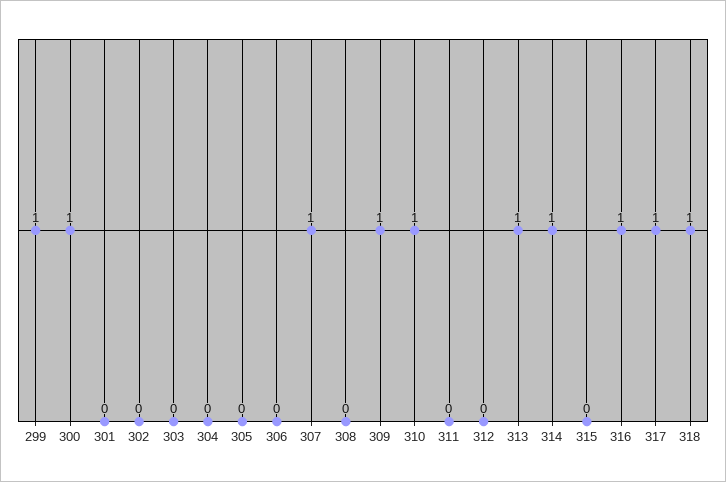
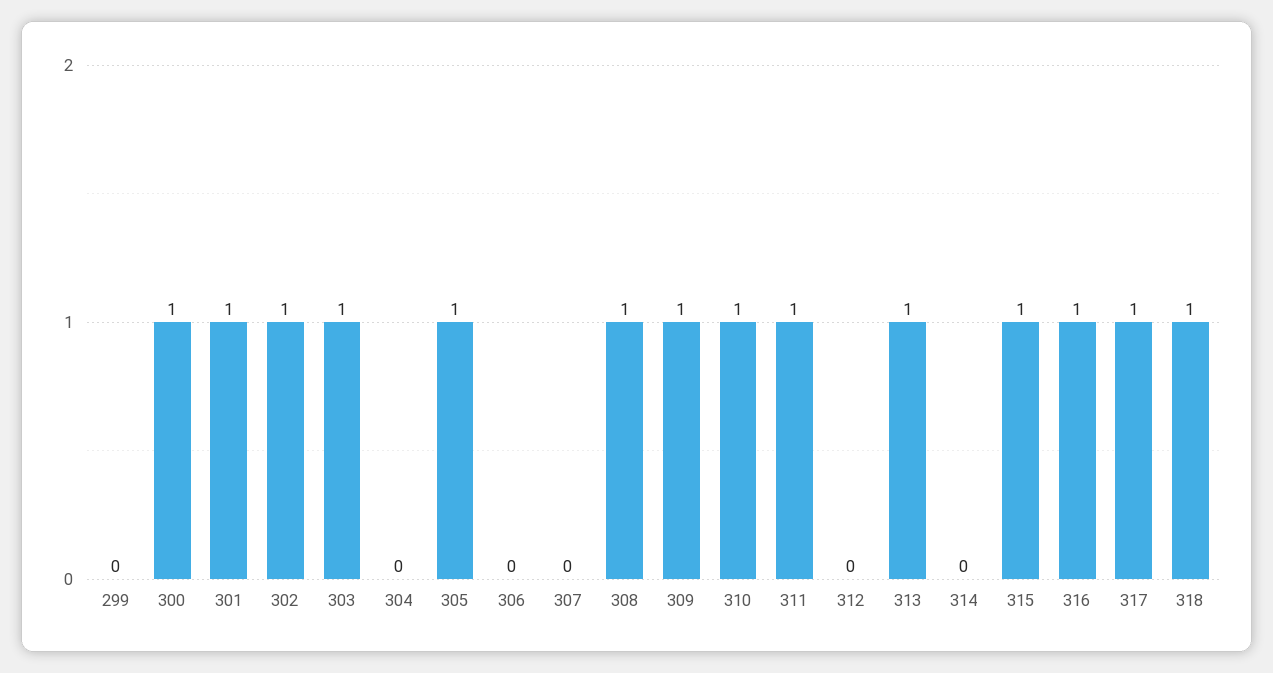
299: 1 -> 0
301: 0 -> 1
302: 0 -> 1
303: 0 -> 1
305: 0 -> 1
307: 1 -> 0
308: 0 -> 1
311: 0 -> 1
314: 1 -> 0
315: 0 -> 1

